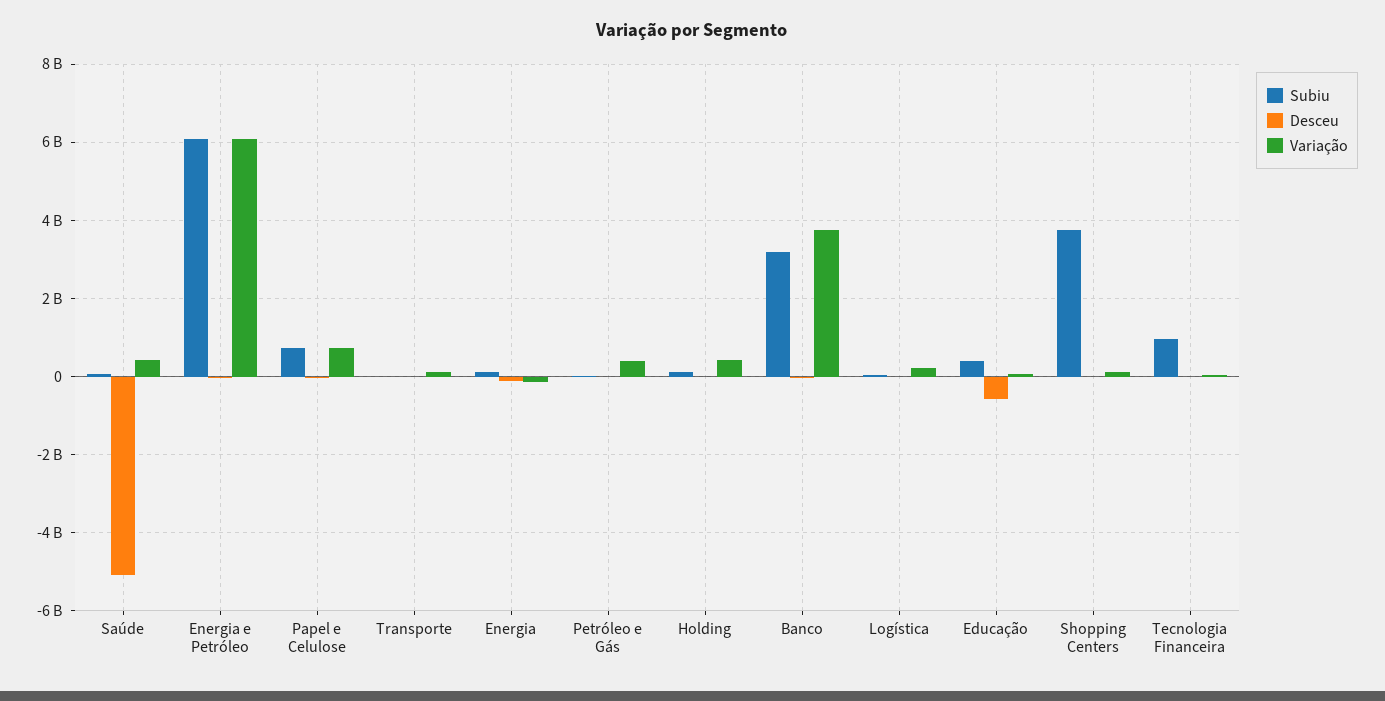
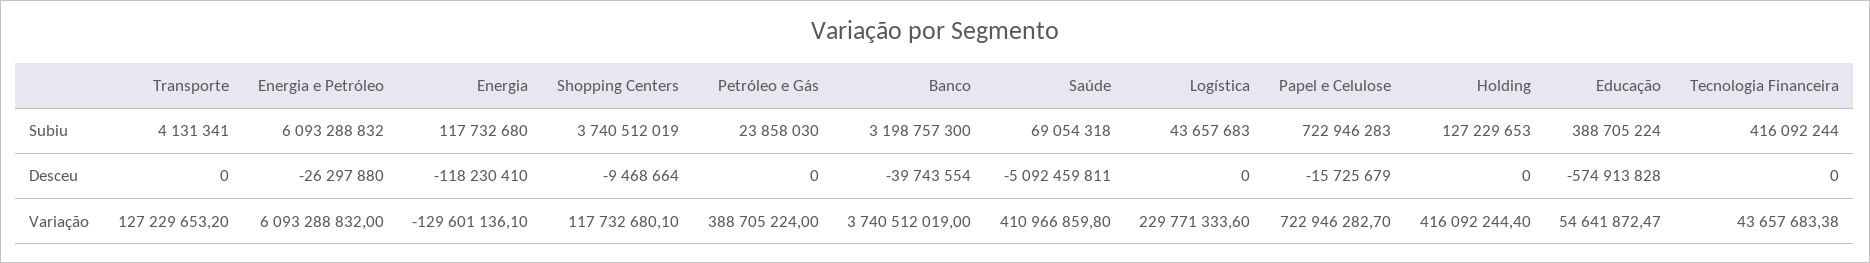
Subiu, Tecnologia Financeira: 1000000000 -> 416092244

